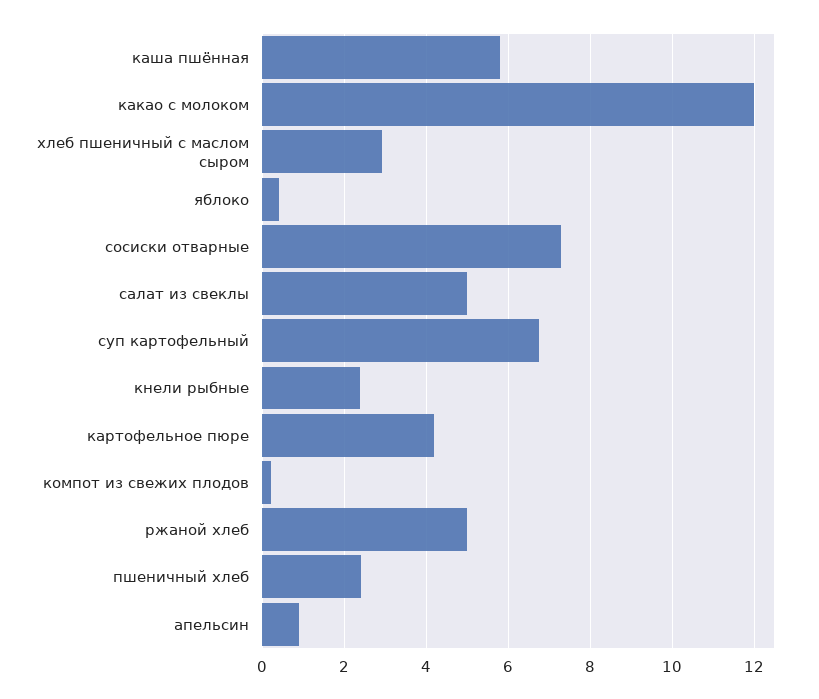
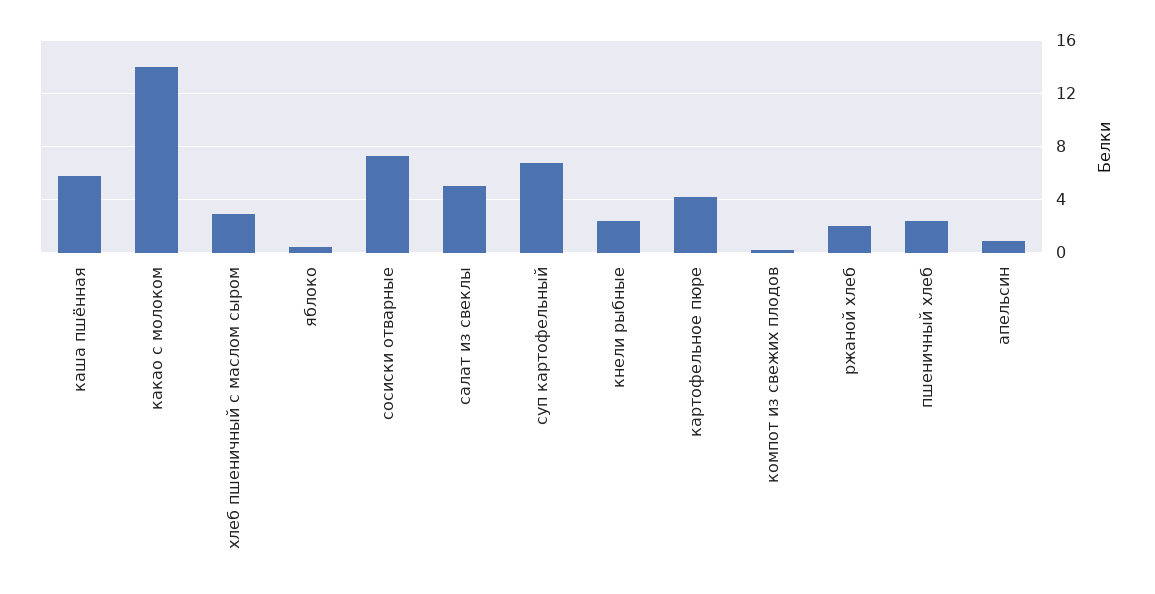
какао с молоком: 12 -> 14
ржаной хлеб: 5 -> 2

